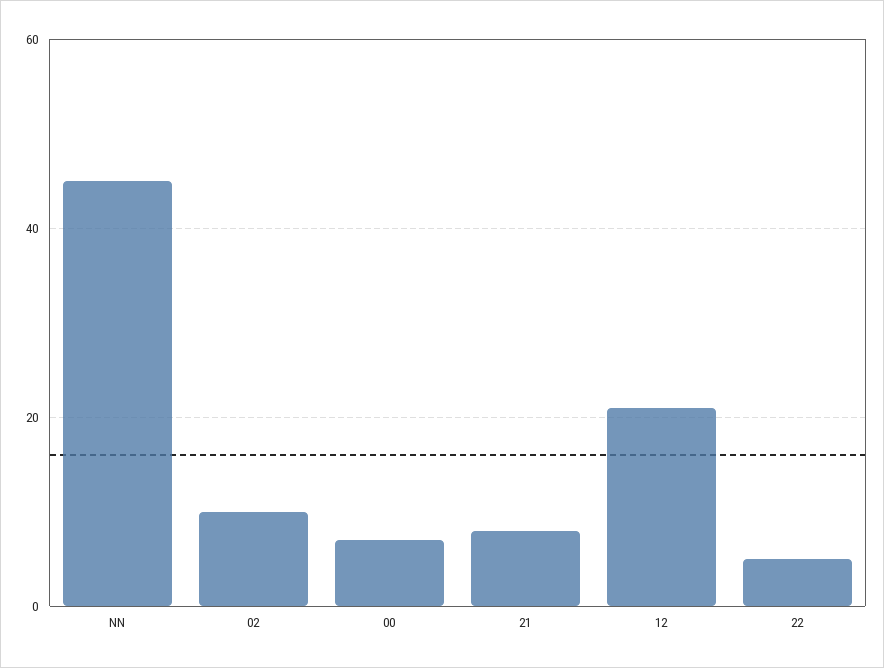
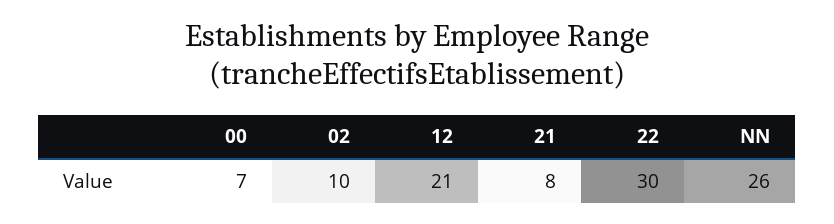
NN: 45 -> 26
22: 5 -> 30

